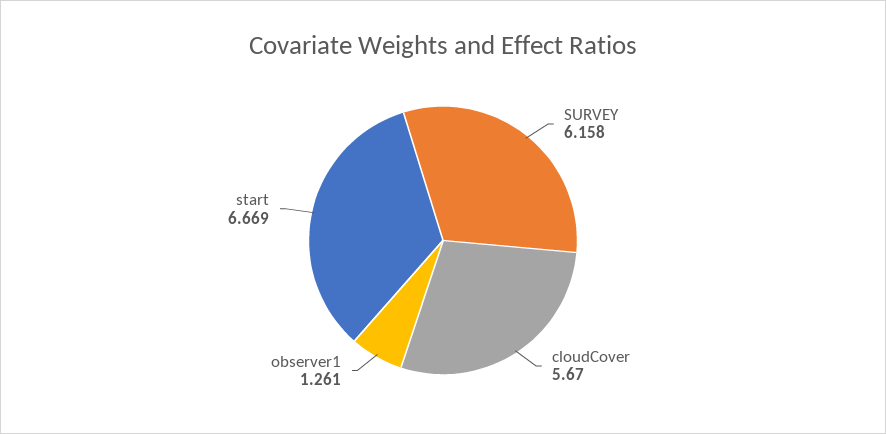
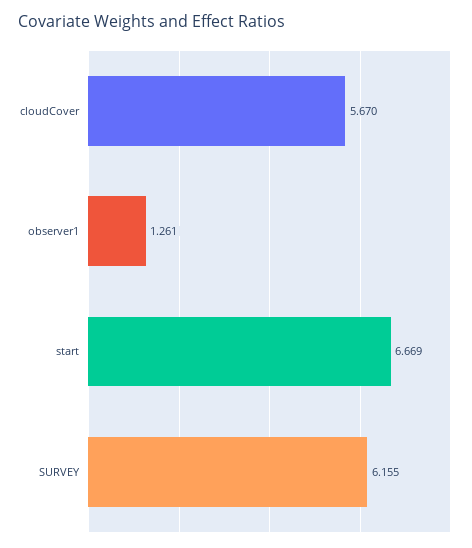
SURVEY: 6.158 -> 6.155

